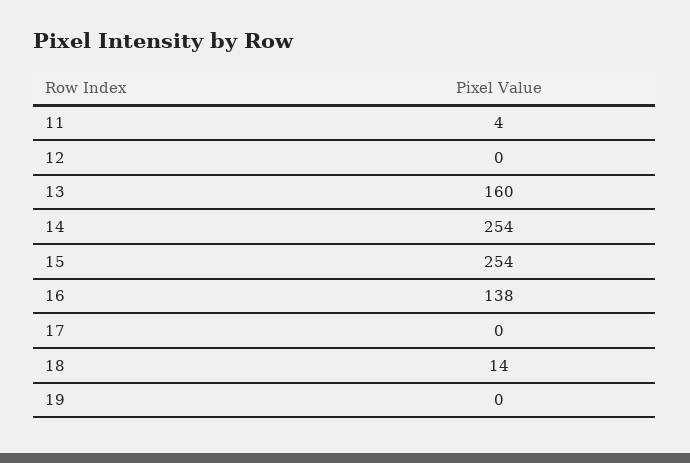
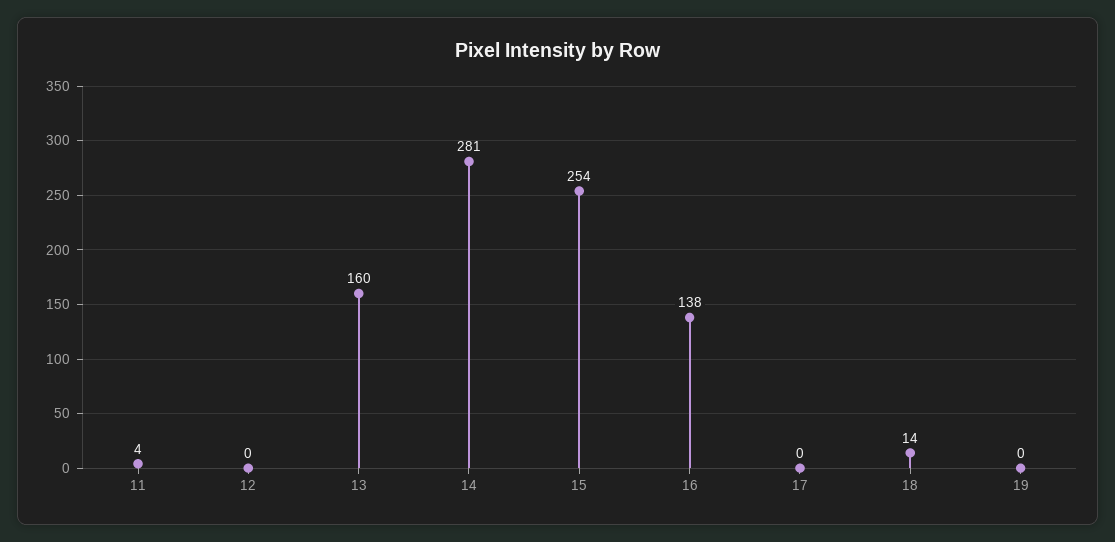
14: 254 -> 281

